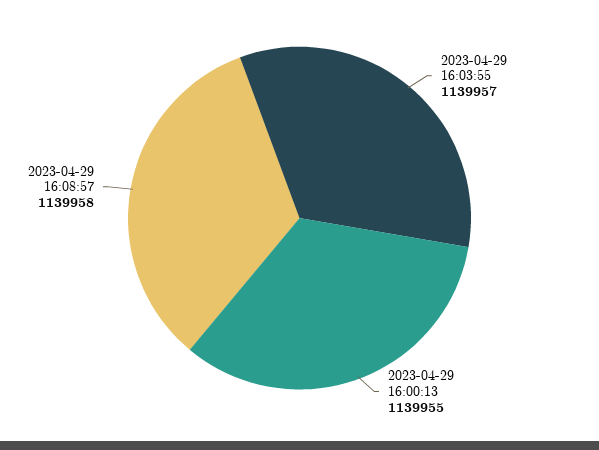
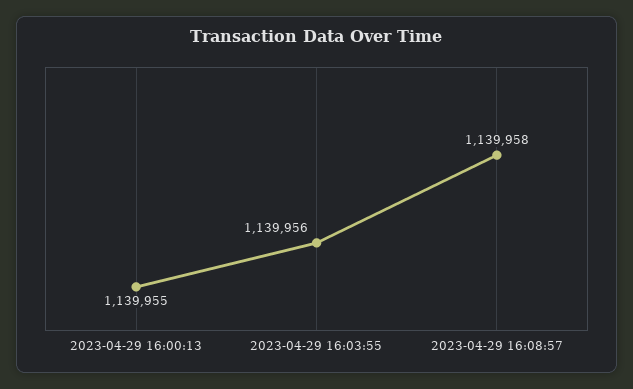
2023-04-29 16:03:55: 1139957 -> 1139956

